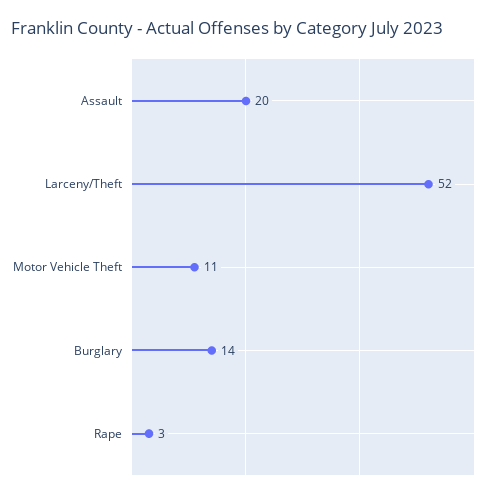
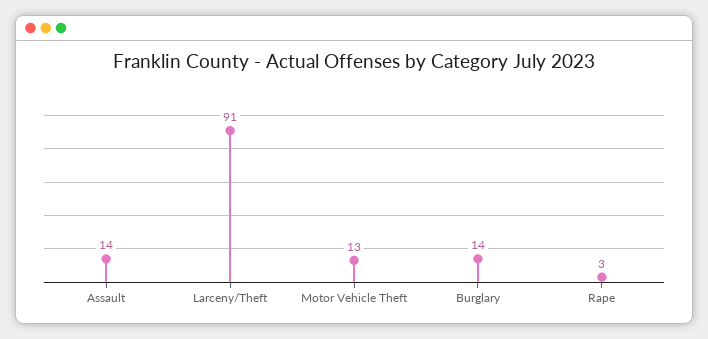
Assault: 20 -> 14
Larceny/Theft: 52 -> 91
Motor Vehicle Theft: 11 -> 13

